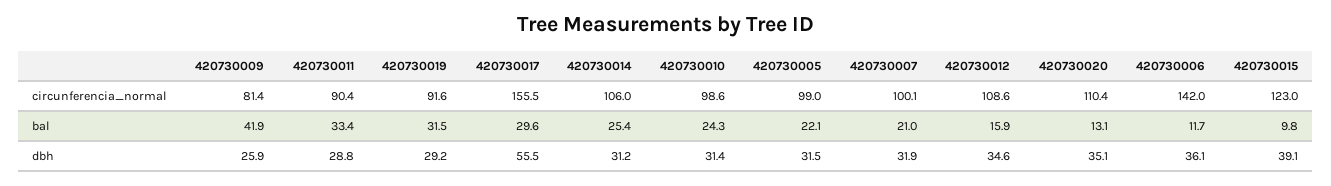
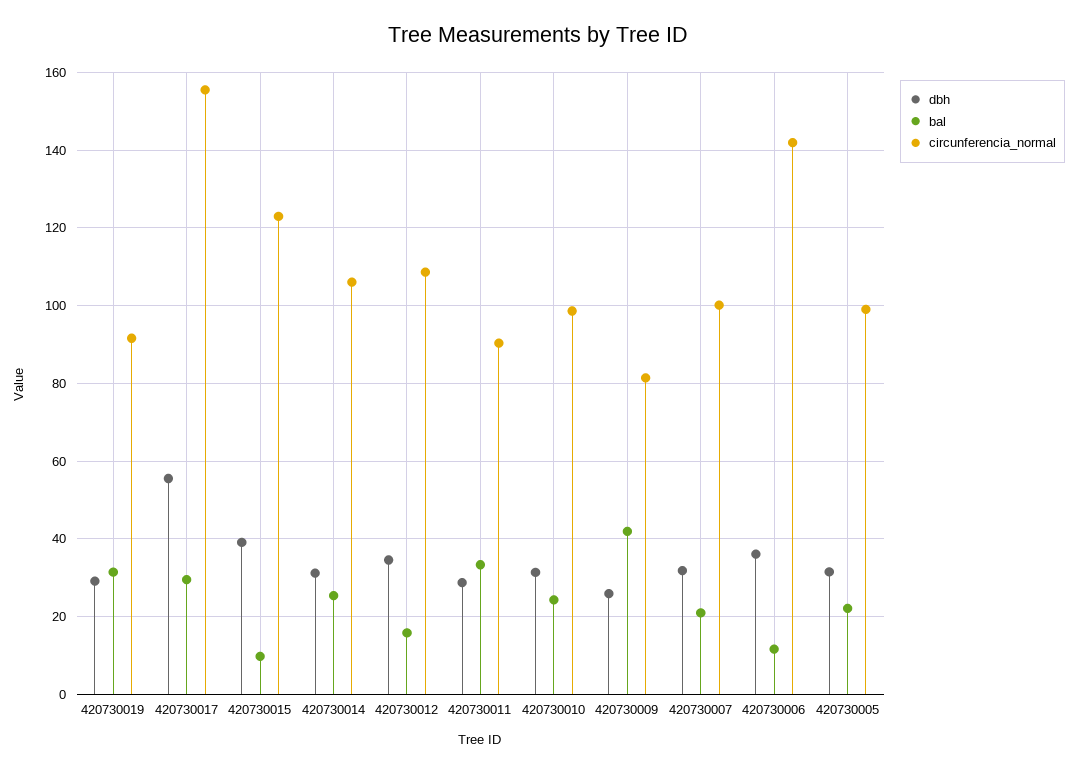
circunferencia_normal, 420730020: 110.4 -> none
bal, 420730020: 13.1 -> none
dbh, 420730020: 35.1 -> none

